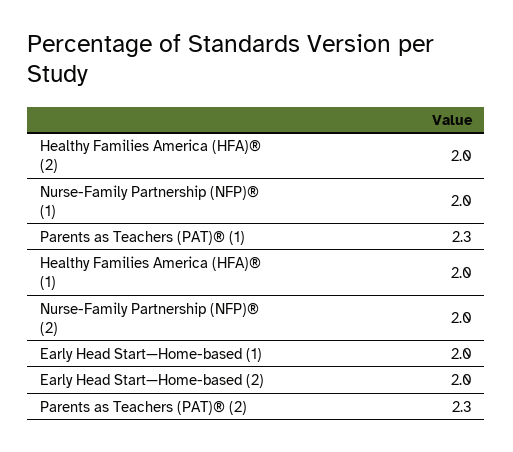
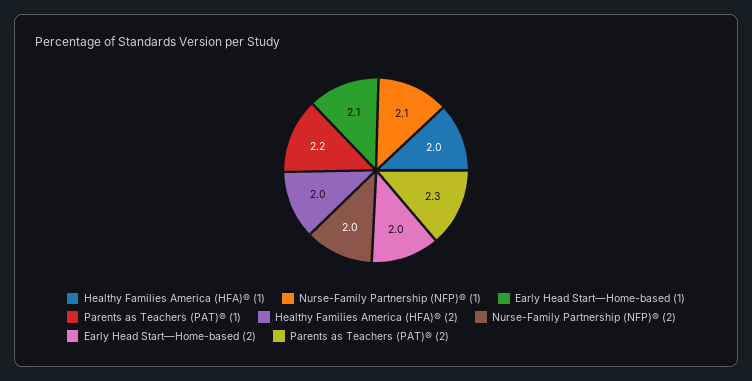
Nurse-Family Partnership (NFP)® (1): 2 -> 2.1
Parents as Teachers (PAT)® (1): 2.3 -> 2.2
Early Head Start—Home-based (1): 2 -> 2.1

